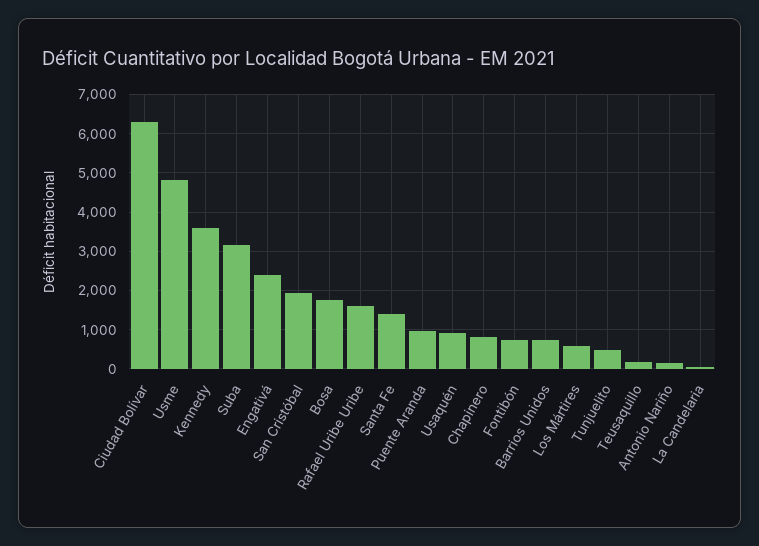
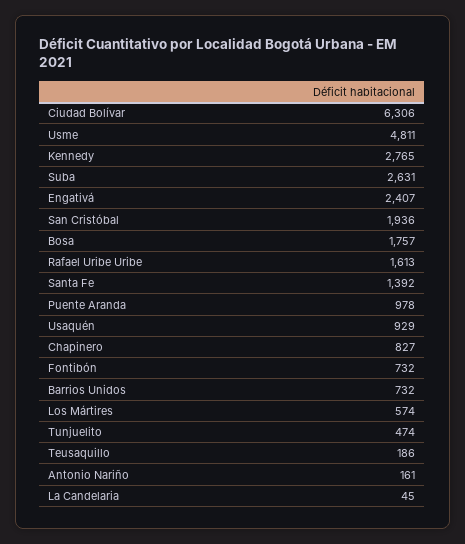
Kennedy: 3600 -> 2765
Suba: 3200 -> 2631

